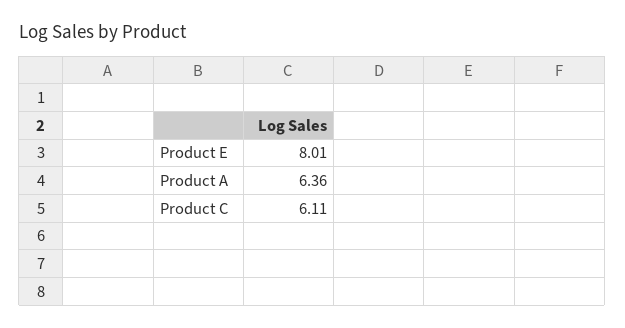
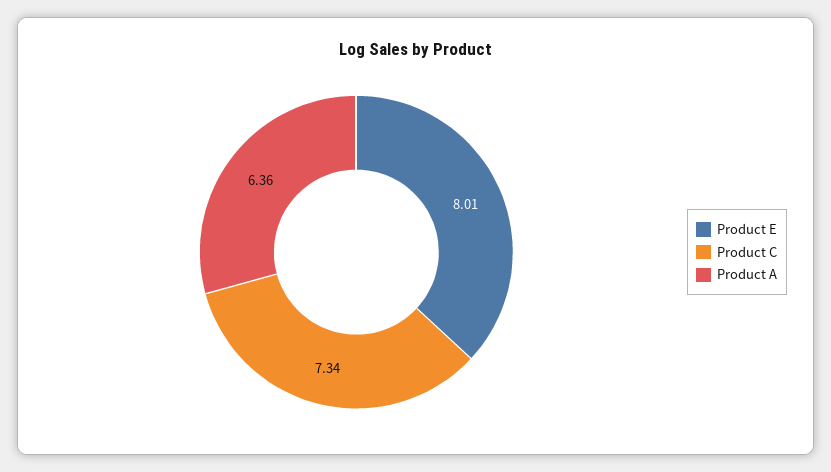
Product C: 6.11 -> 7.34

